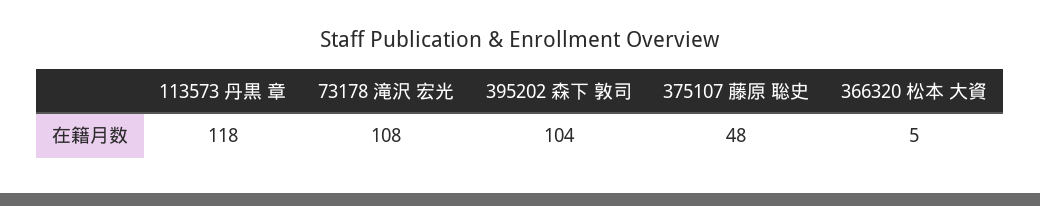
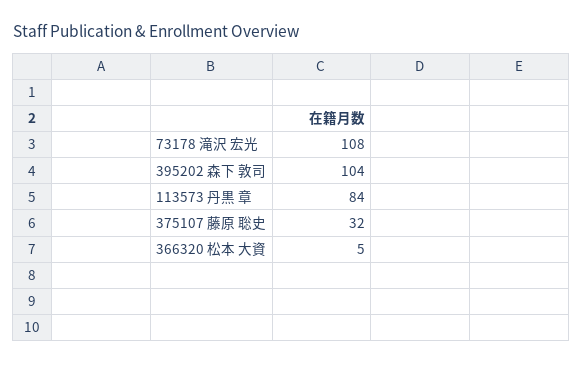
113573 丹黒 章: 118 -> 84
375107 藤原 聡史: 48 -> 32

